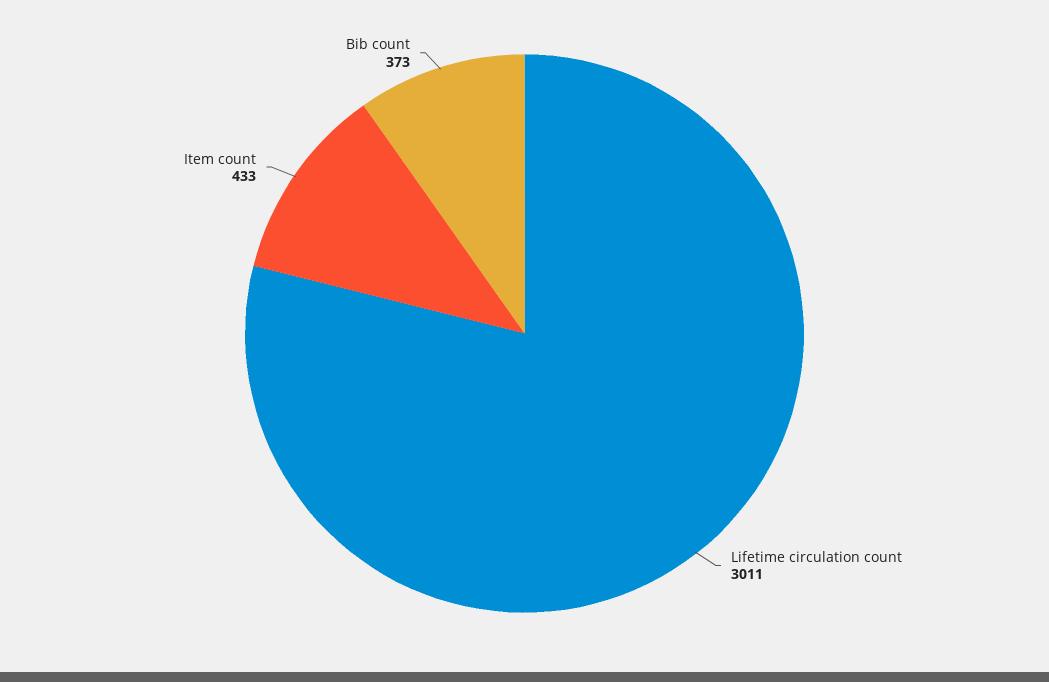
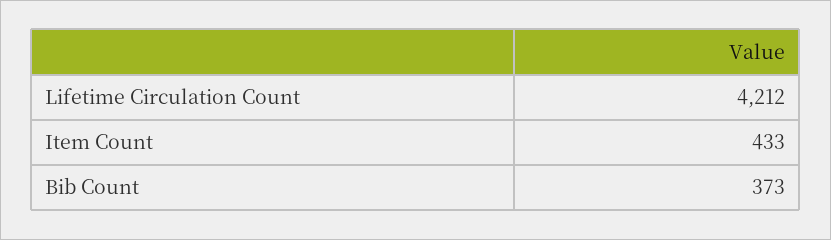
Lifetime circulation count: 3011 -> 4212

